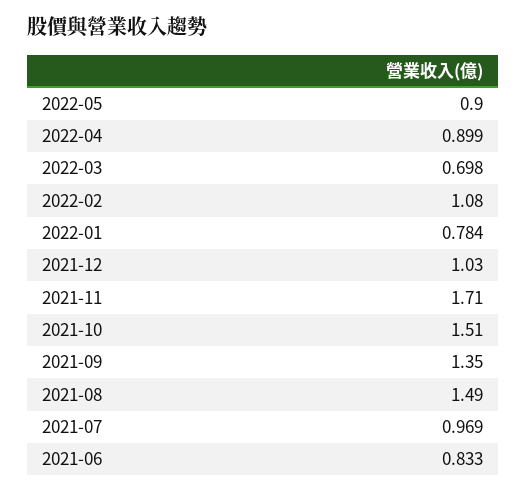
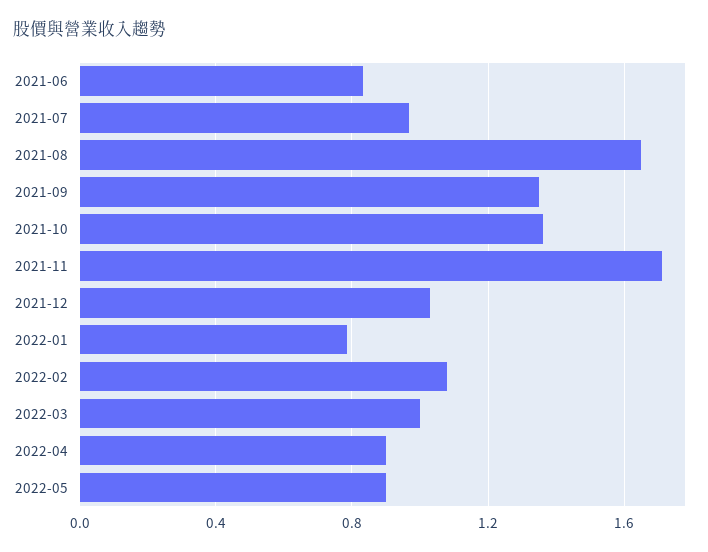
2022-03: 0.698 -> 1
2021-10: 1.51 -> 1.35
2021-08: 1.49 -> 1.65

